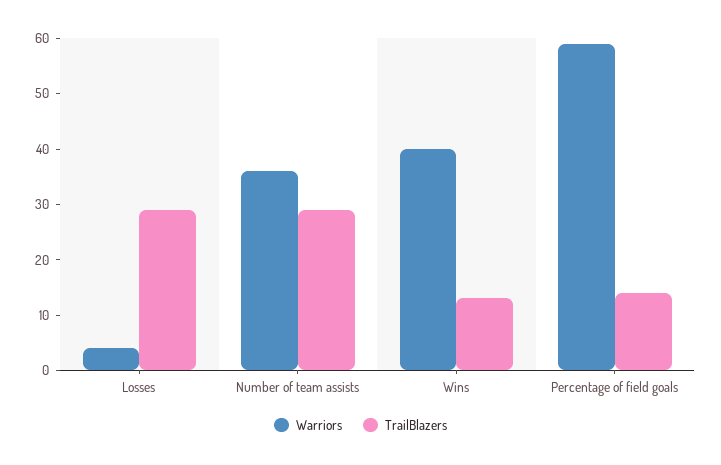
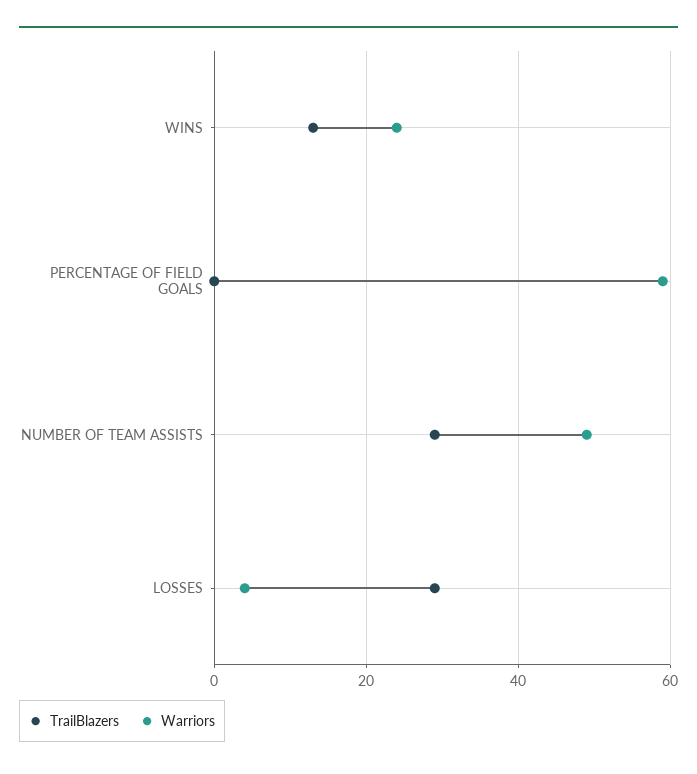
Warriors, Number of team assists: 35 -> 50
Warriors, Wins: 40 -> 25
TrailBlazers, Percentage of field goals: 15 -> 0

